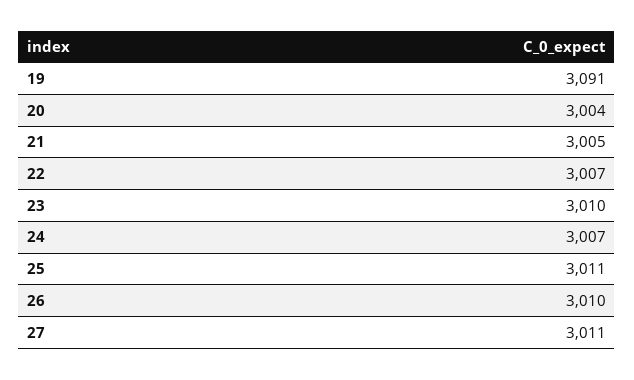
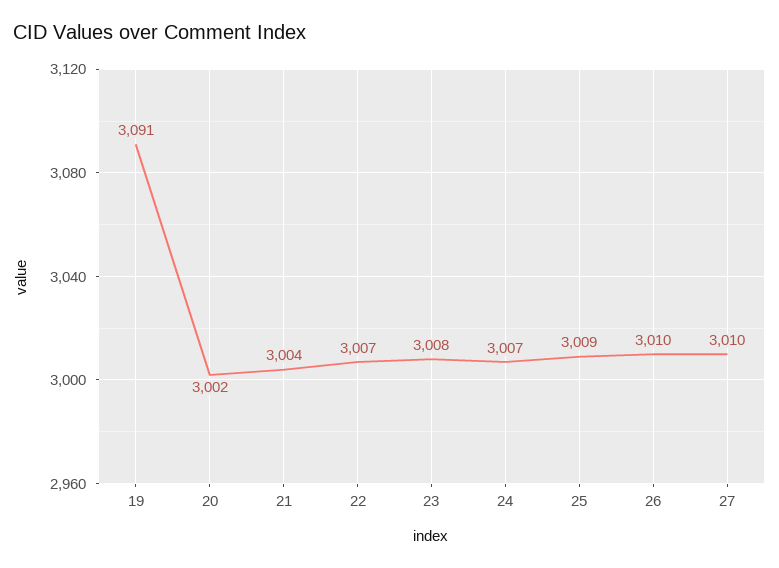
20: 3004 -> 3002
21: 3005 -> 3004
23: 3010 -> 3008
25: 3011 -> 3009
27: 3011 -> 3010

